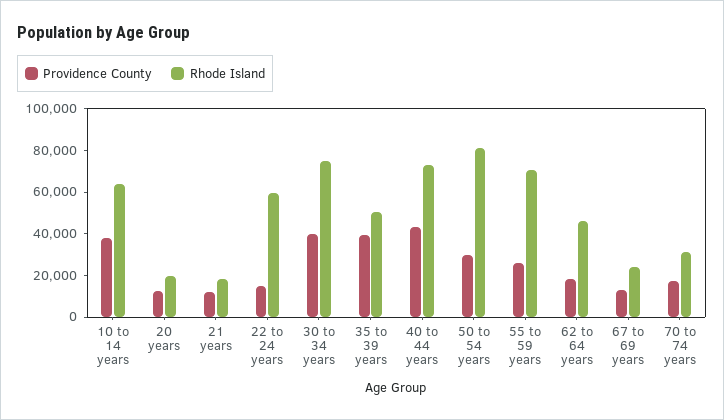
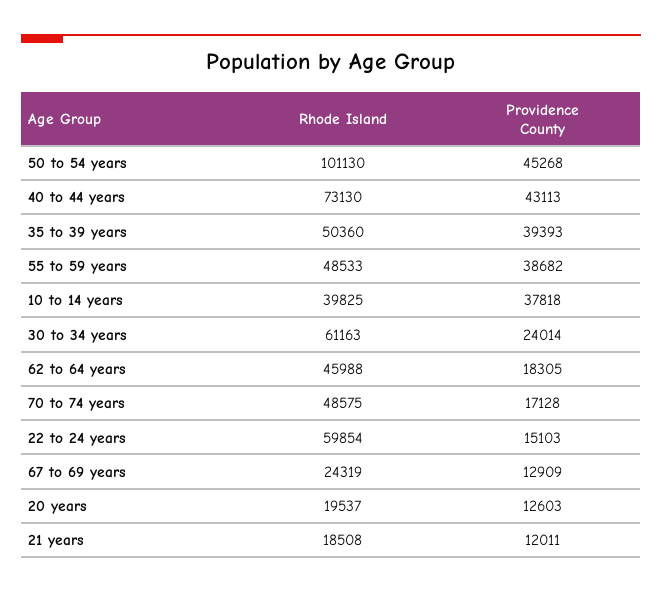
Rhode Island, 10 to 14 years: 65000 -> 39825
Providence County, 30 to 34 years: 40000 -> 24014
Rhode Island, 30 to 34 years: 75000 -> 61163
Providence County, 50 to 54 years: 30000 -> 45268
Rhode Island, 50 to 54 years: 80000 -> 101130
Providence County, 55 to 59 years: 25000 -> 38682
Rhode Island, 55 to 59 years: 70000 -> 48533
Rhode Island, 70 to 74 years: 30000 -> 48575

